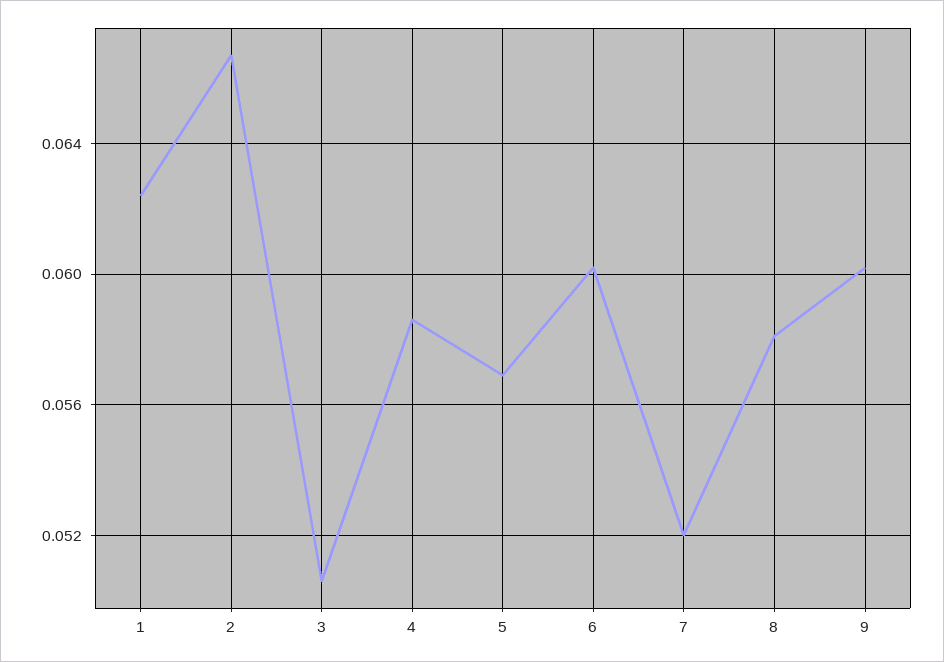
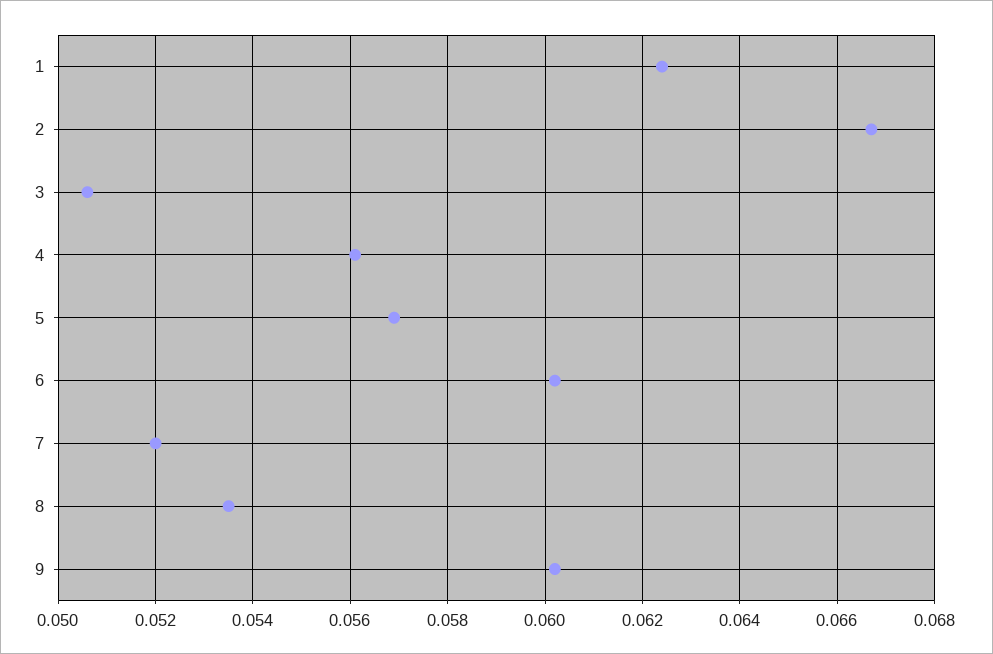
4: 0.0585 -> 0.056
8: 0.058 -> 0.0535

